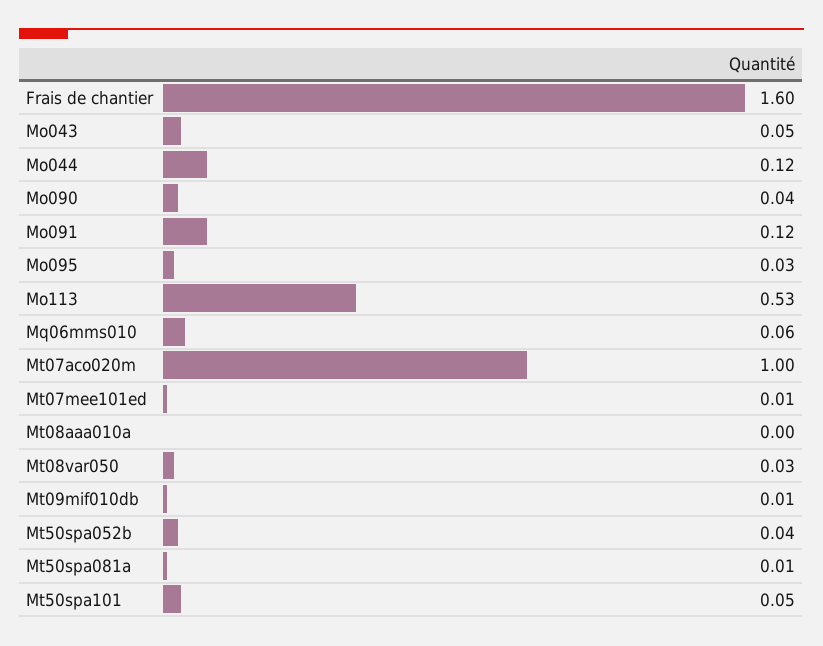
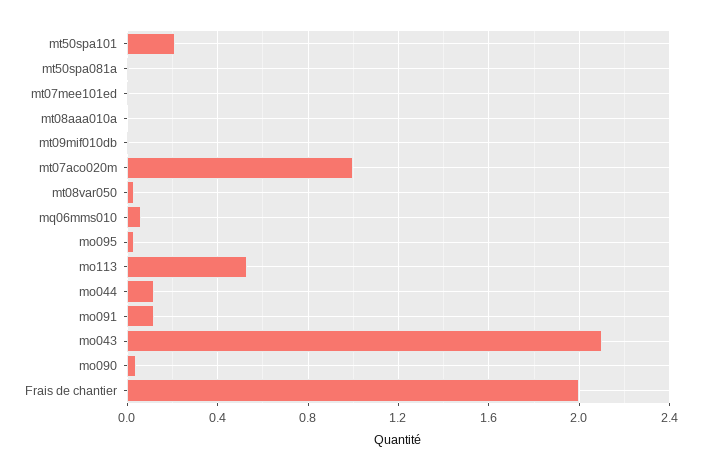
Frais de chantier: 1.6 -> 2
Mo043: 0.05 -> 2.1
Mt50spa052b: 0.04 -> none
Mt50spa101: 0.05 -> 0.2

